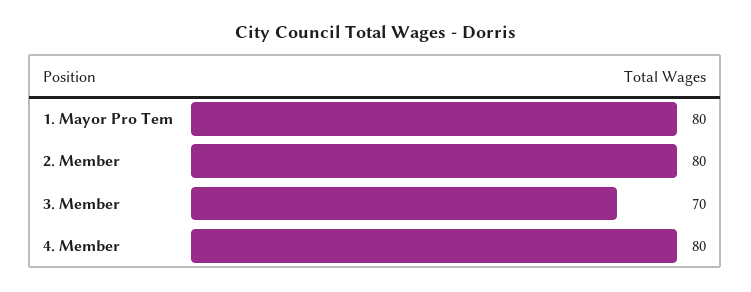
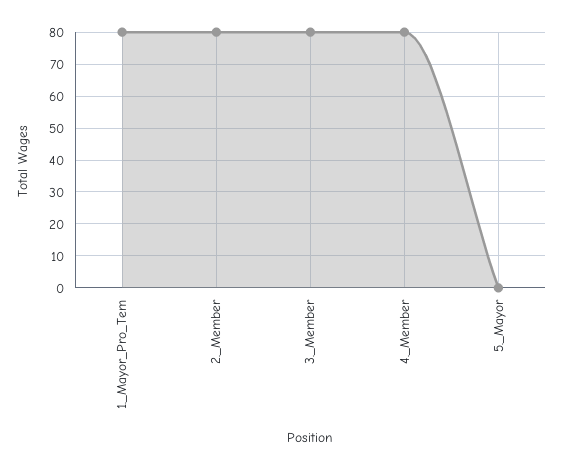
3. Member: 70 -> 80
5._Mayor: none -> 0

